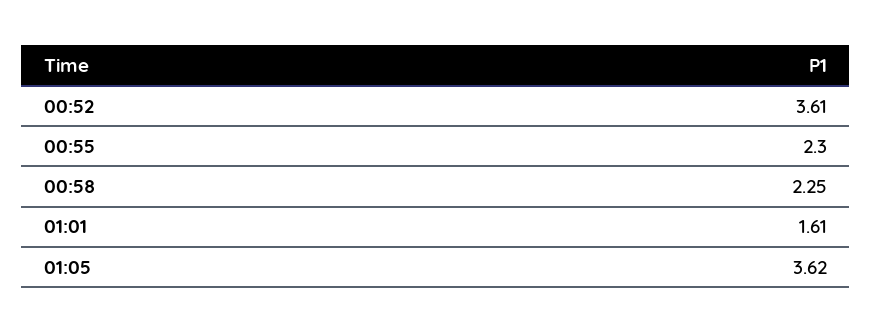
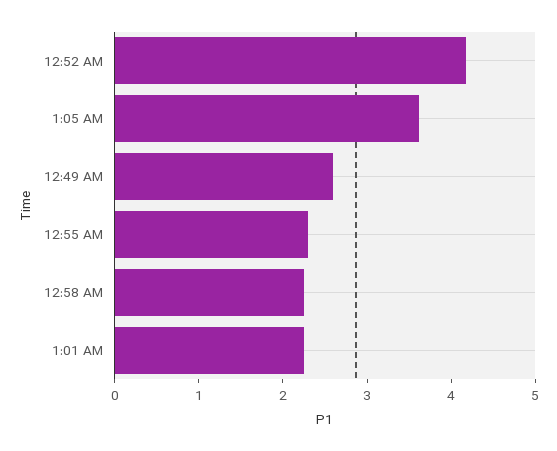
00:52: 3.61 -> 4.2
01:01: 1.61 -> 2.2
12:49 AM: none -> 2.6

